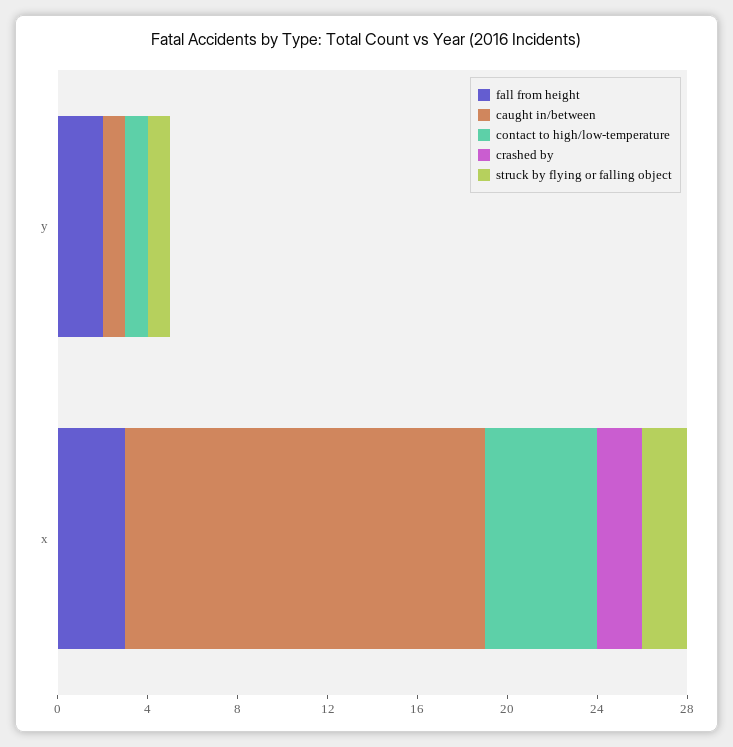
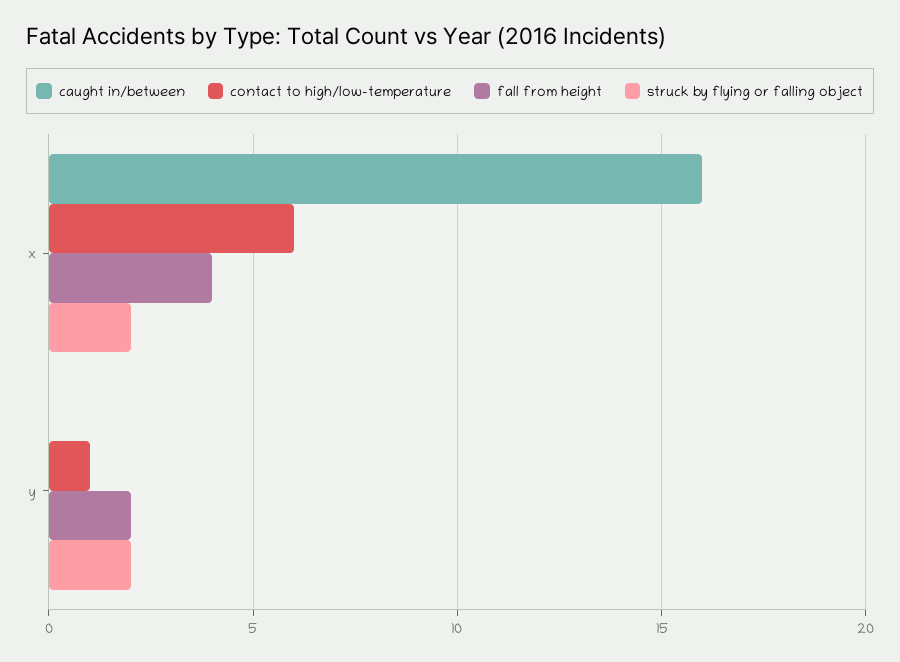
caught in/between, y: 1 -> 0
crashed by, y: 0 -> none
struck by flying or falling object, y: 1 -> 2
fall from height, x: 3 -> 4
contact to high/low-temperature, x: 5 -> 6
crashed by, x: 2 -> none

